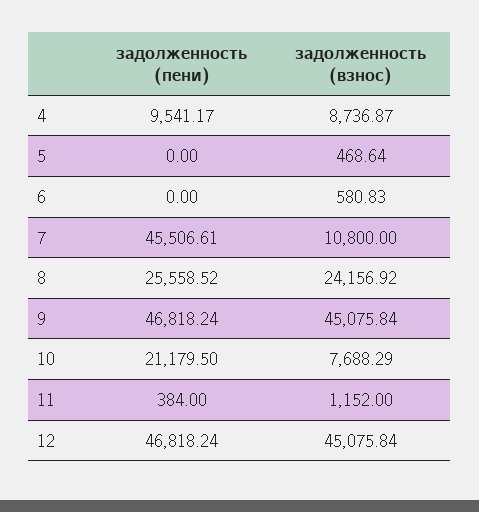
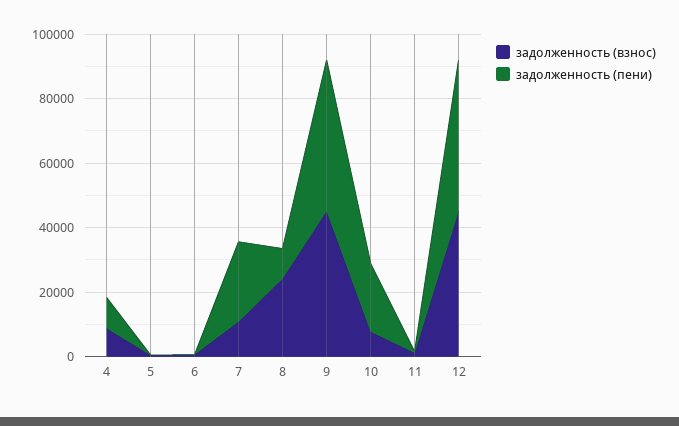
задолженность (пени), 7: 45506.61 -> 25000
задолженность (пени), 8: 25558.52 -> 10000

